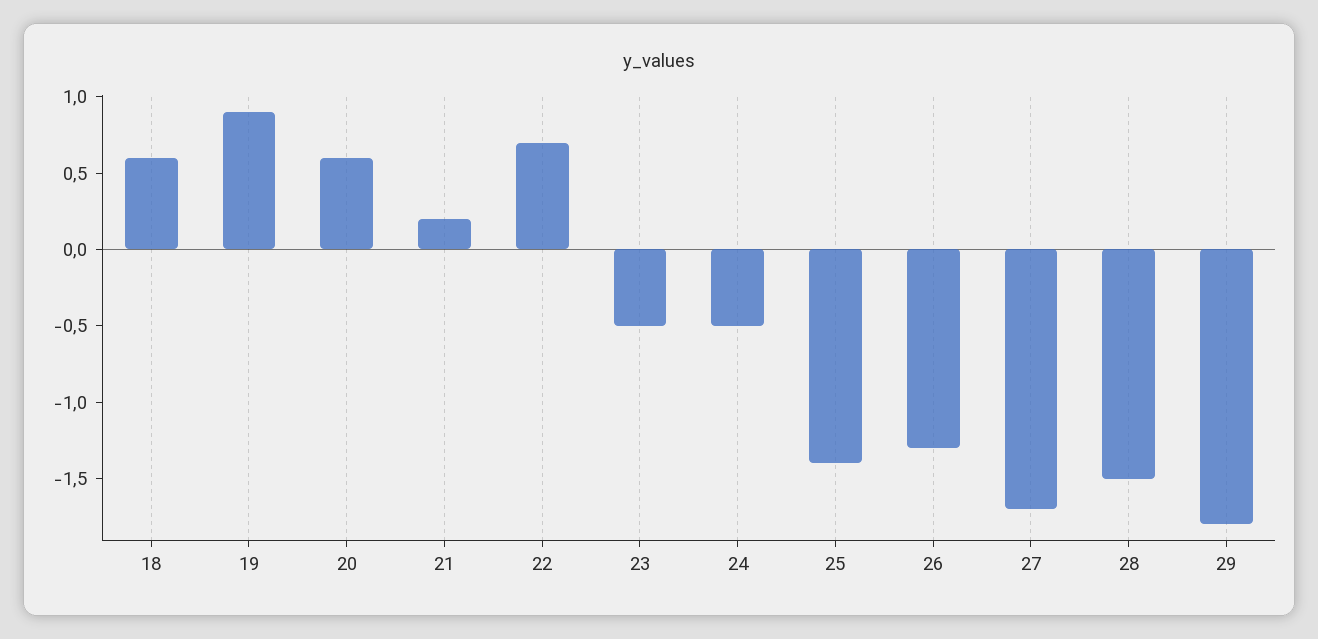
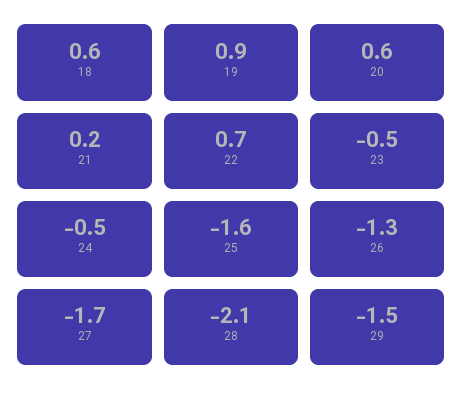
25: -1.4 -> -1.6
28: -1.5 -> -2.1
29: -1.8 -> -1.5

